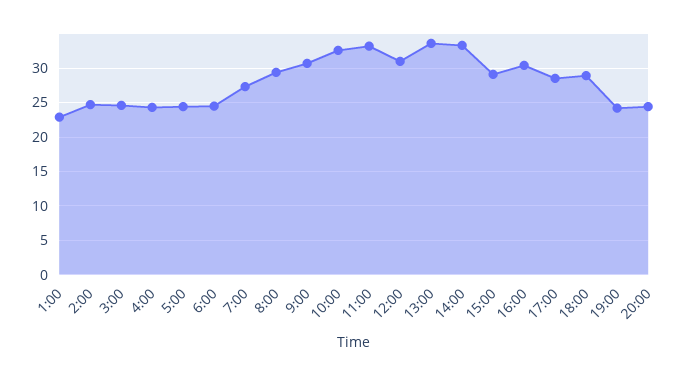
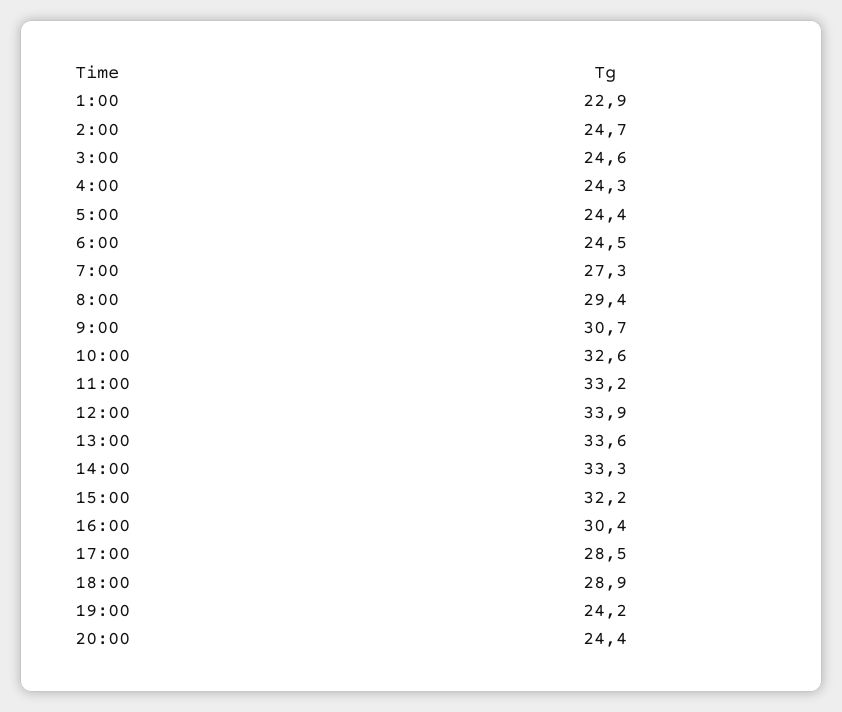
12:00: 31 -> 33.9
15:00: 29 -> 32.2

